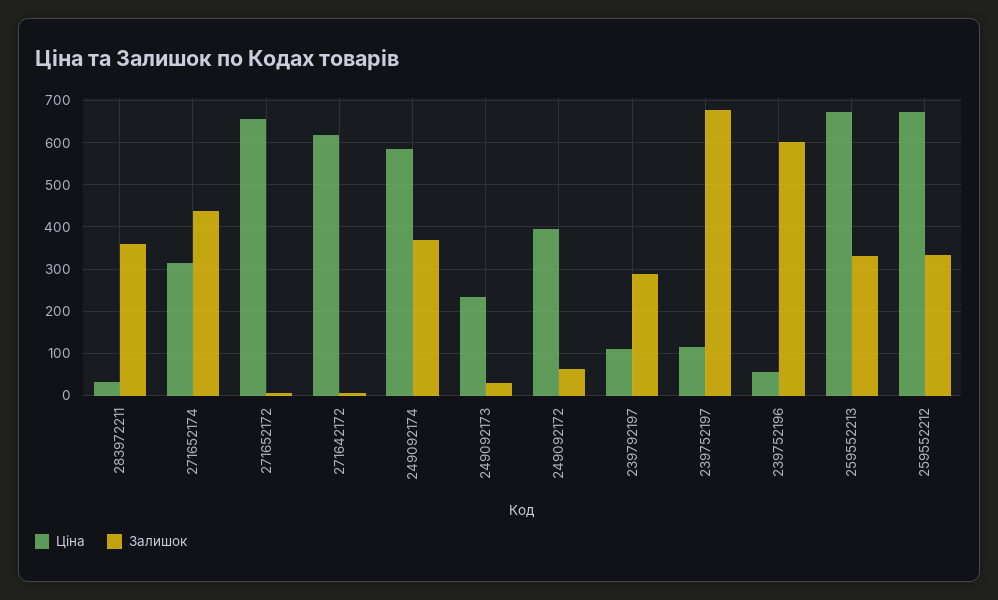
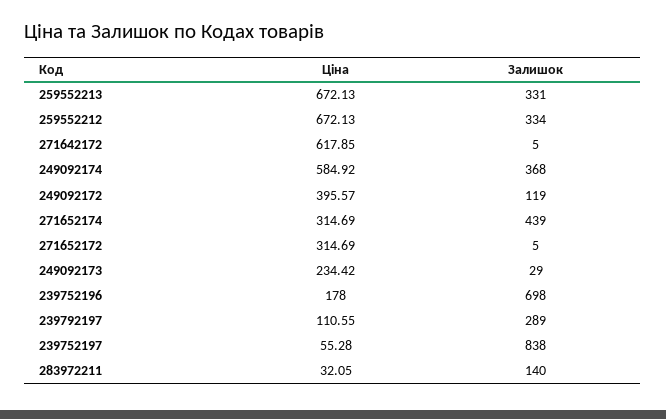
Залишок, 283972211: 360 -> 140
Ціна, 271652172: 660 -> 314.69
Залишок, 249092172: 60 -> 119
Ціна, 239752197: 120 -> 55.28
Залишок, 239752197: 680 -> 838
Ціна, 239752196: 60 -> 178
Залишок, 239752196: 600 -> 698

